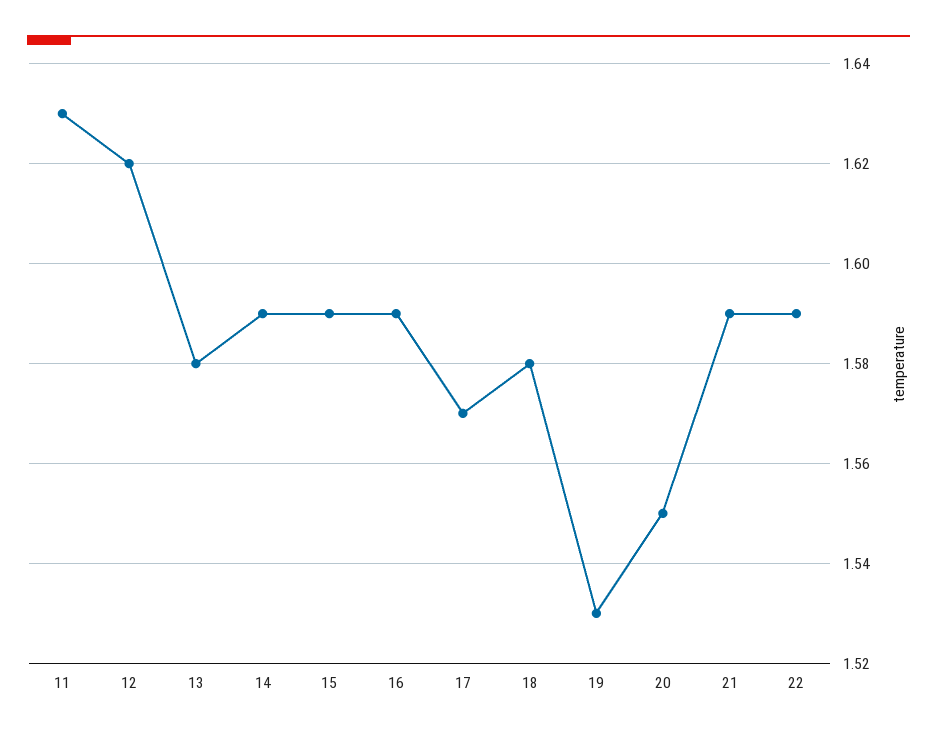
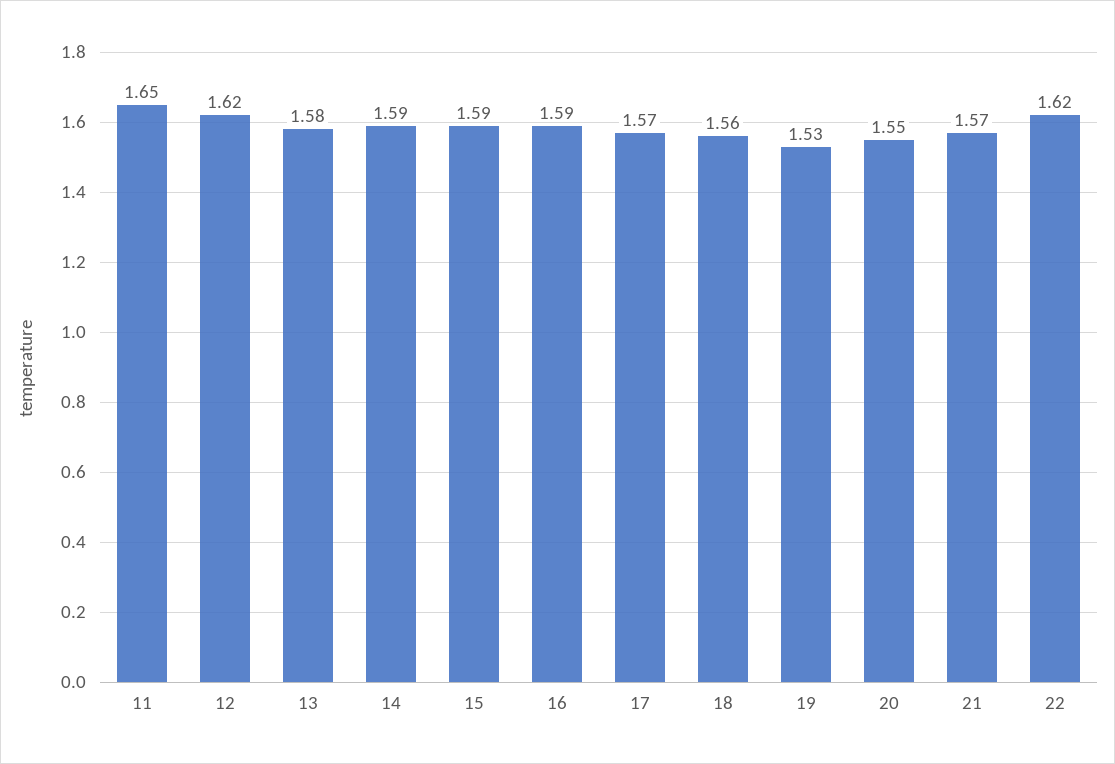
11: 1.63 -> 1.65
18: 1.58 -> 1.56
21: 1.59 -> 1.57
22: 1.59 -> 1.62

